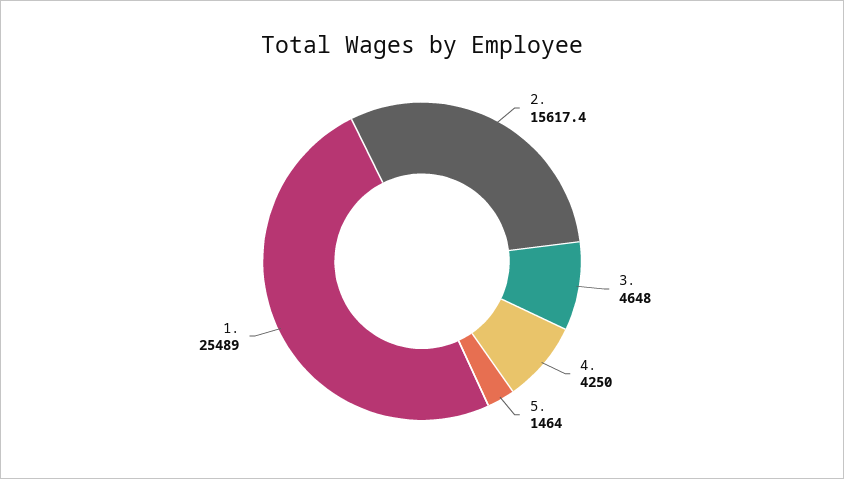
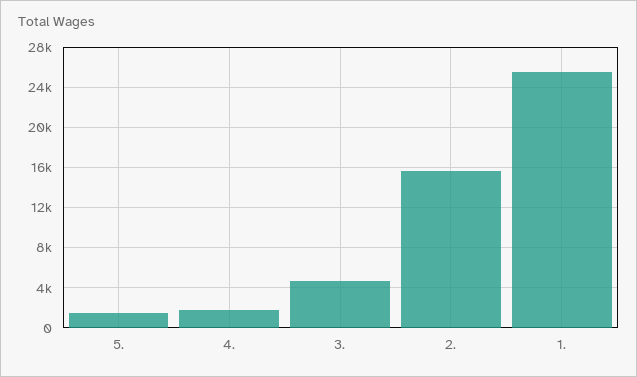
4.: 4250 -> 2000

